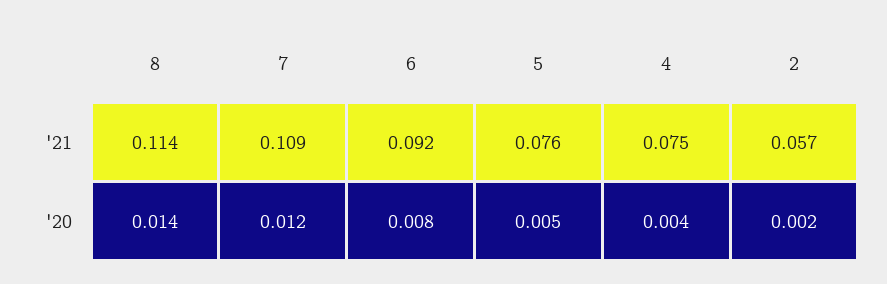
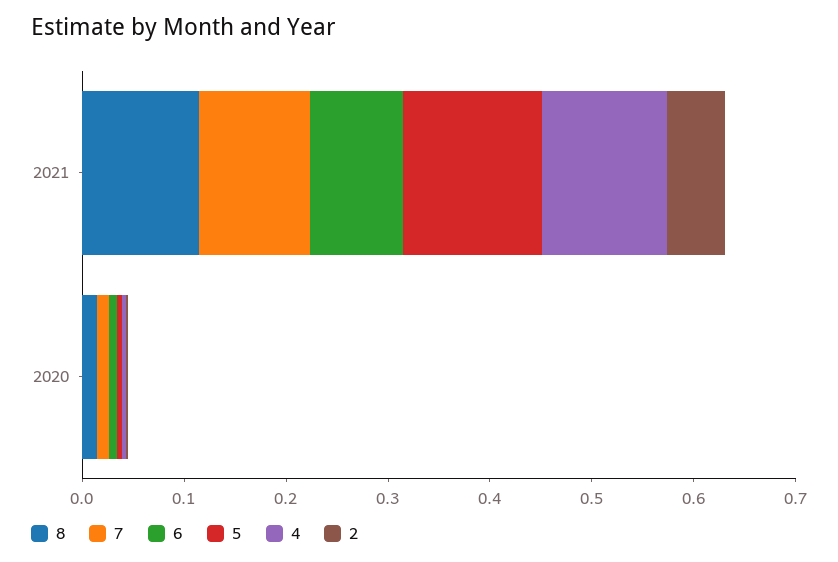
5, '21: 0.076 -> 0.14
4, '21: 0.075 -> 0.12

